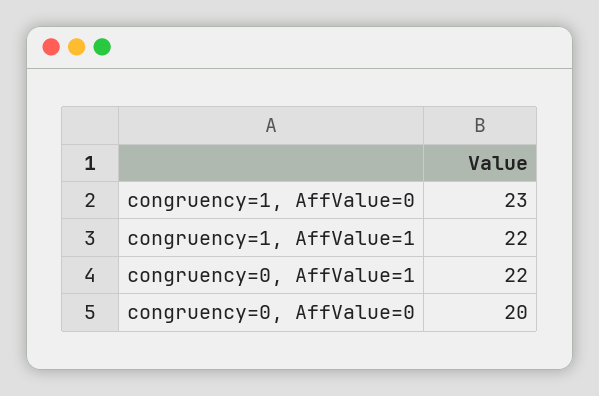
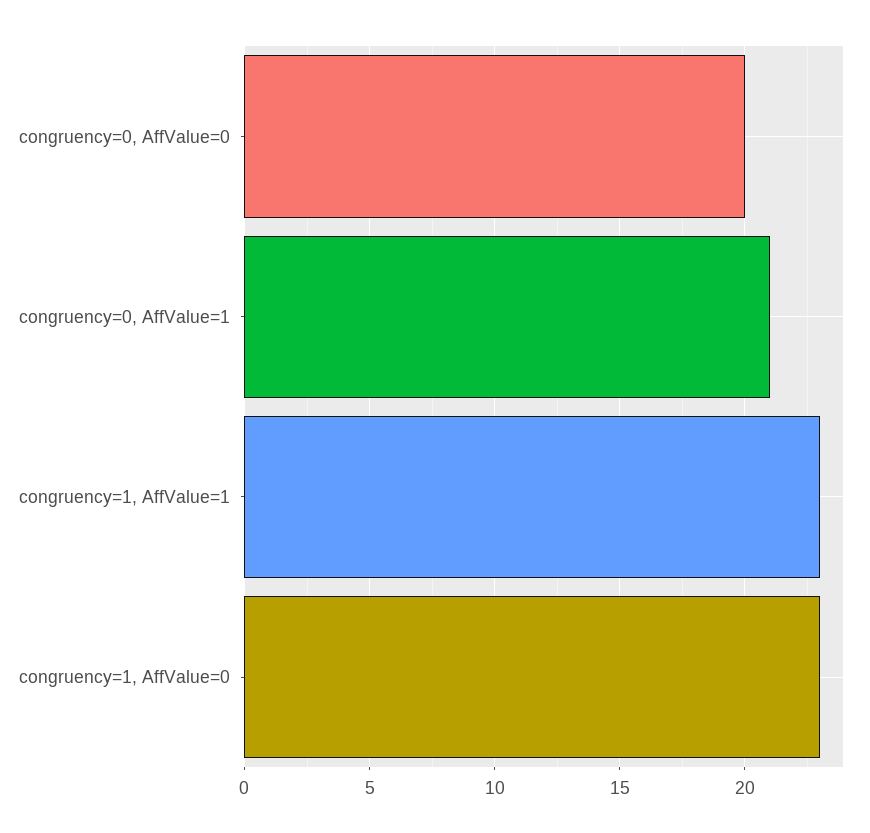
congruency=1, AffValue=1: 22 -> 23
congruency=0, AffValue=1: 22 -> 21

